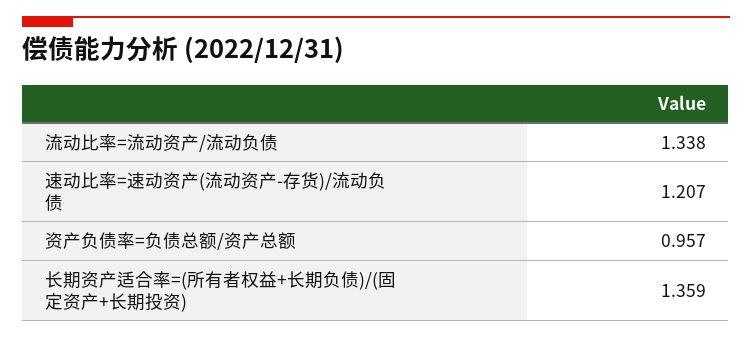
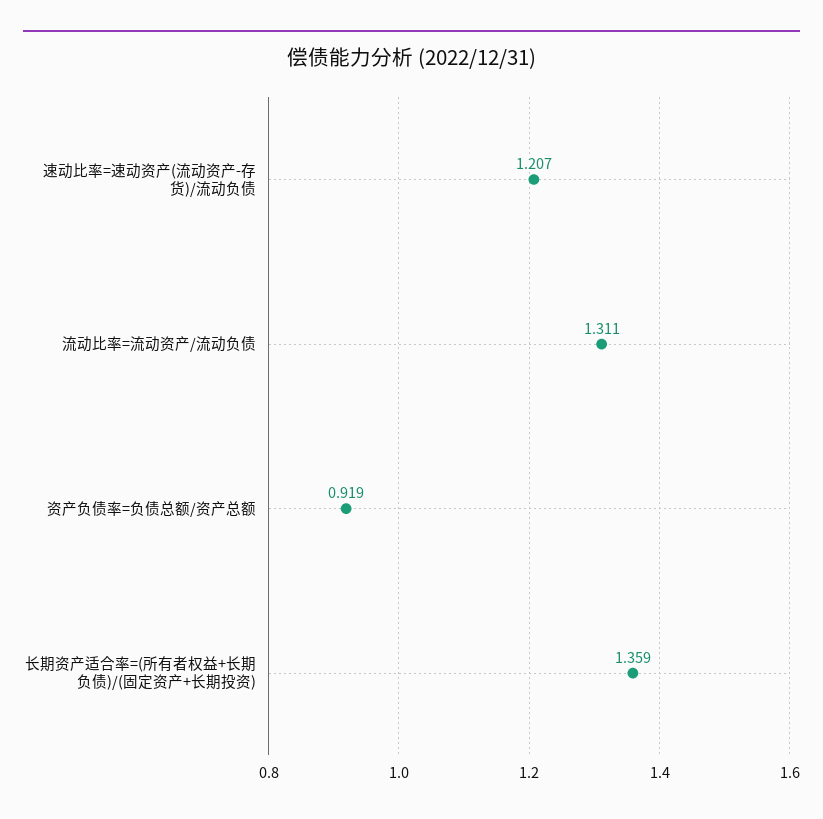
流动比率=流动资产/流动负债: 1.338 -> 1.311
资产负债率=负债总额/资产总额: 0.957 -> 0.919

